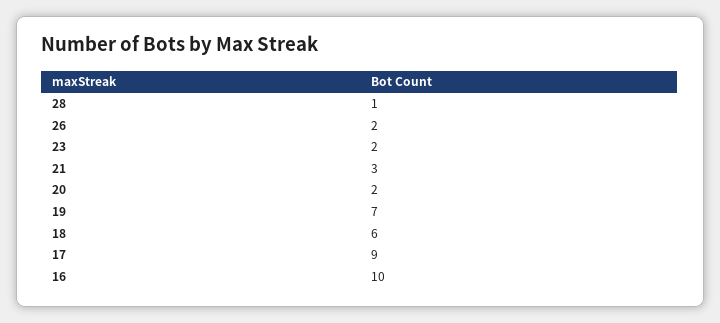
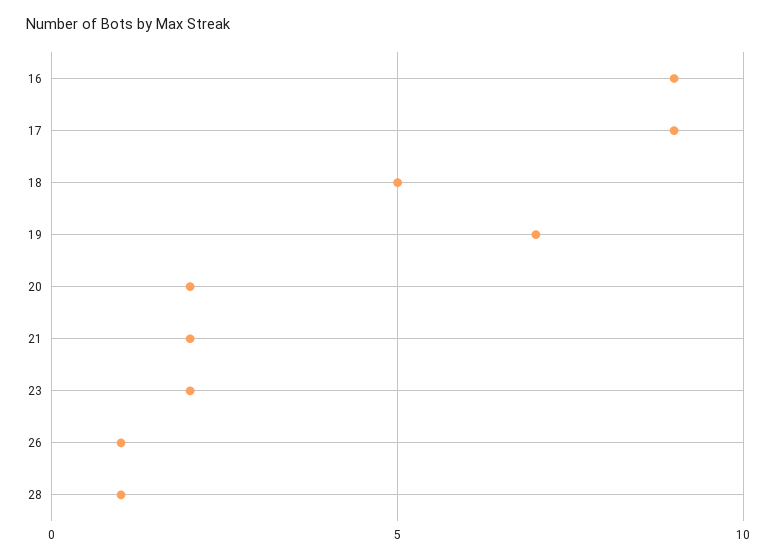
26: 2 -> 1
21: 3 -> 2
18: 6 -> 5
16: 10 -> 9

